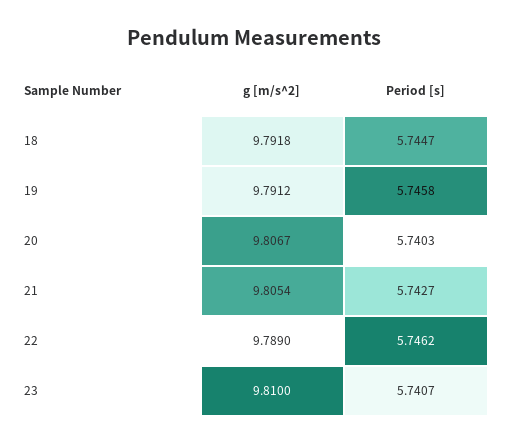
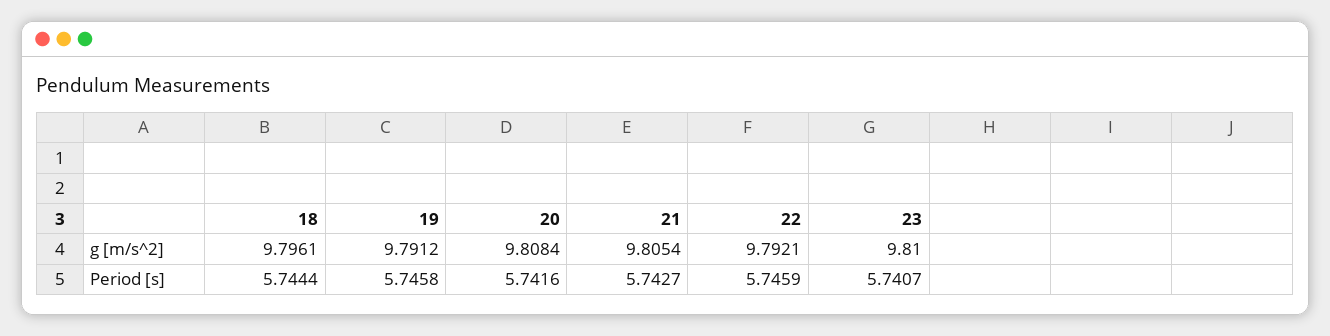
g [m/s^2], 18: 9.7918 -> 9.7961
Period [s], 18: 5.7447 -> 5.7444
g [m/s^2], 20: 9.8067 -> 9.8084
Period [s], 20: 5.7403 -> 5.7416
g [m/s^2], 22: 9.789 -> 9.7921
Period [s], 22: 5.7462 -> 5.7459

